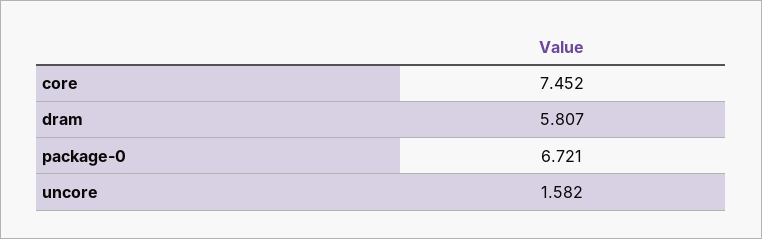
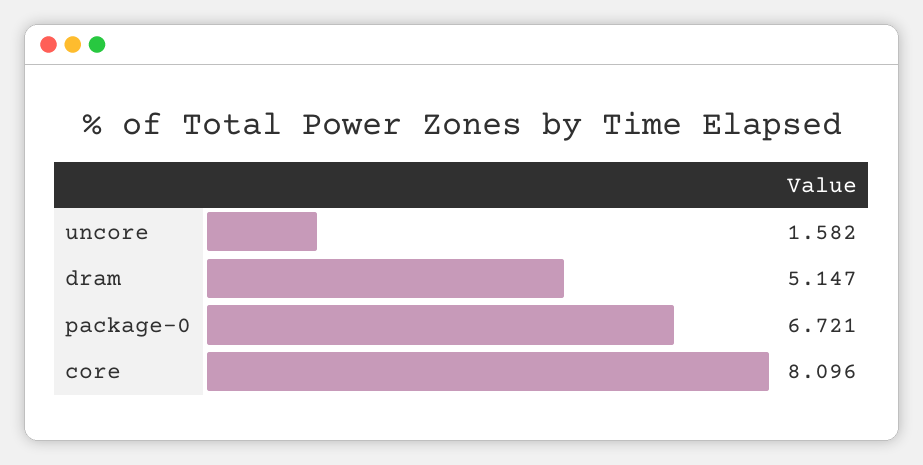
core: 7.452 -> 8.096
dram: 5.807 -> 5.147

